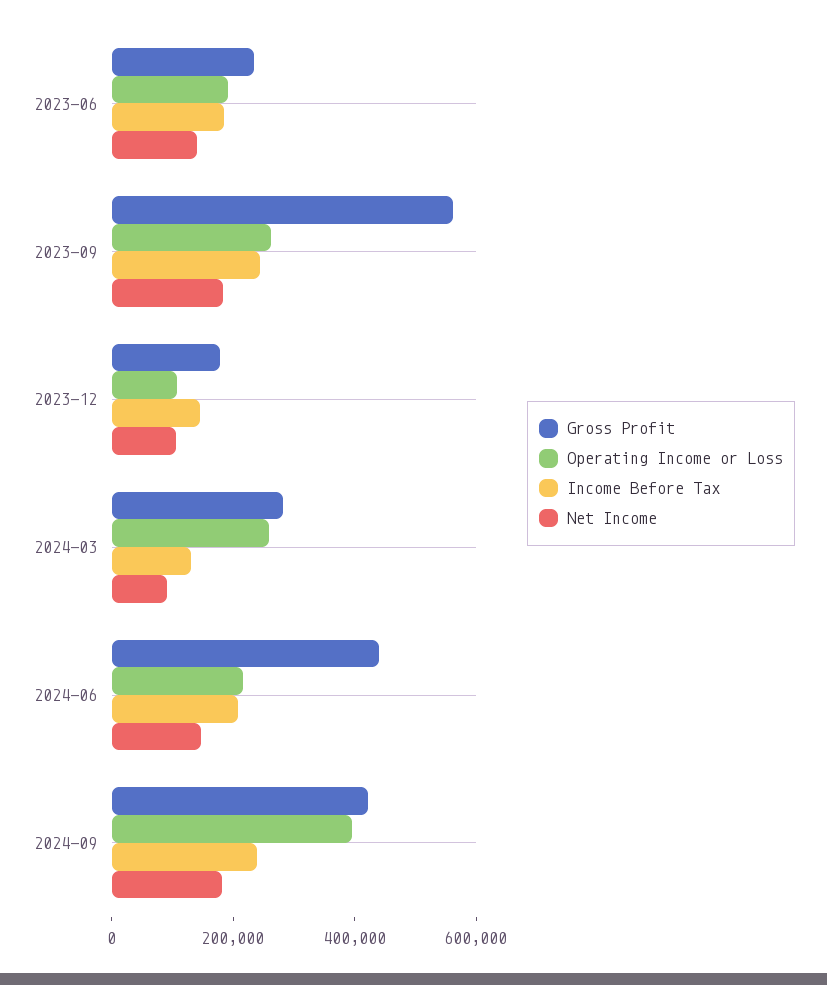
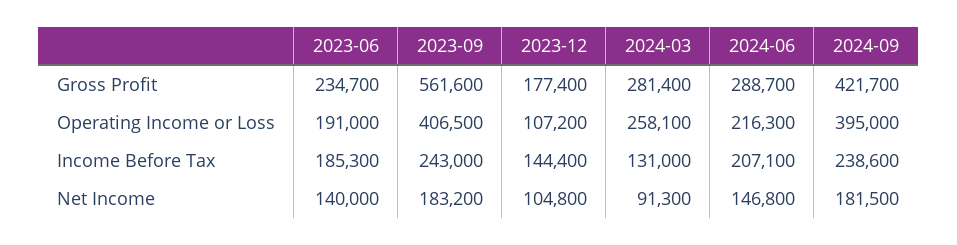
Operating Income or Loss, 2023-09: 250000 -> 406500
Gross Profit, 2024-06: 450000 -> 288700

